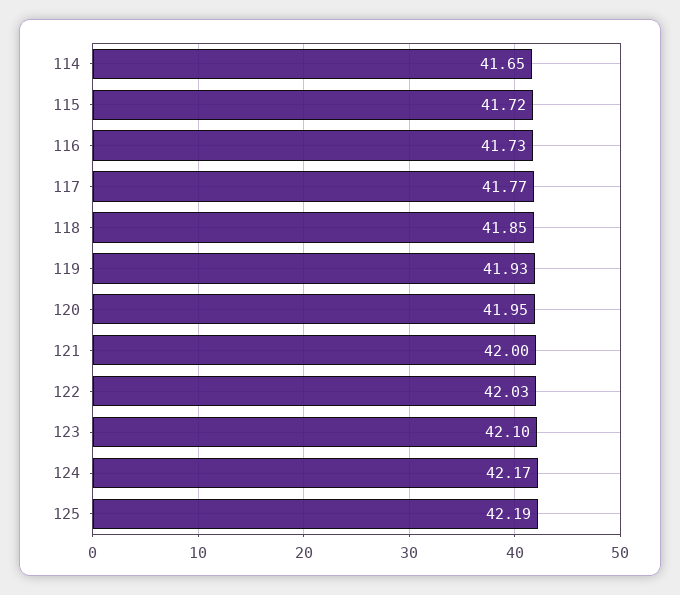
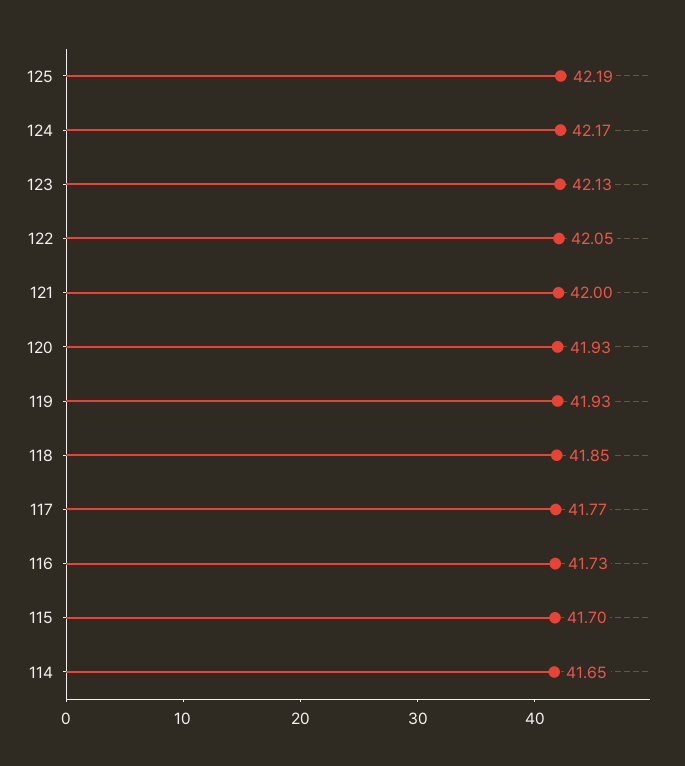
115: 41.72 -> 41.7
120: 41.95 -> 41.93
122: 42.03 -> 42.05
123: 42.1 -> 42.13

